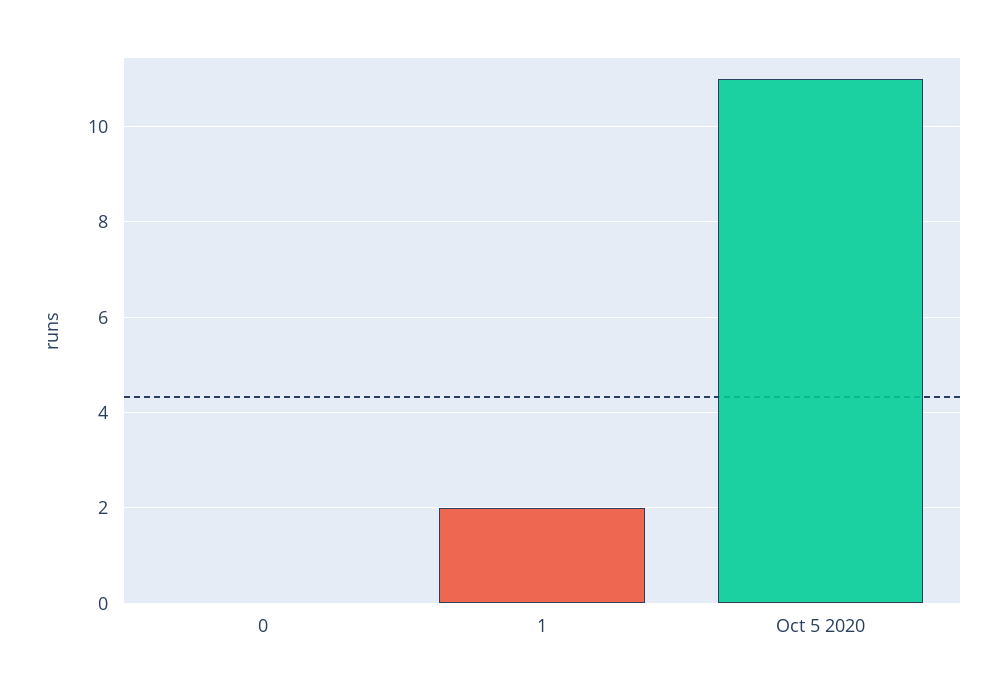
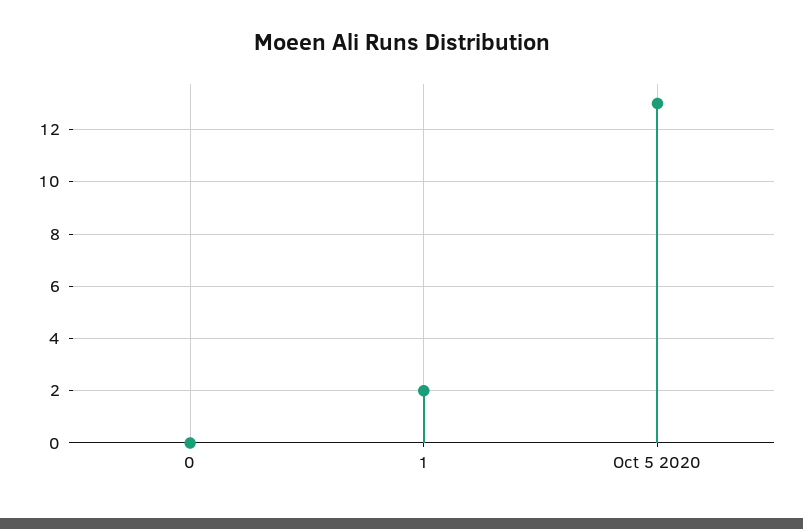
Oct 5 2020: 11 -> 13

